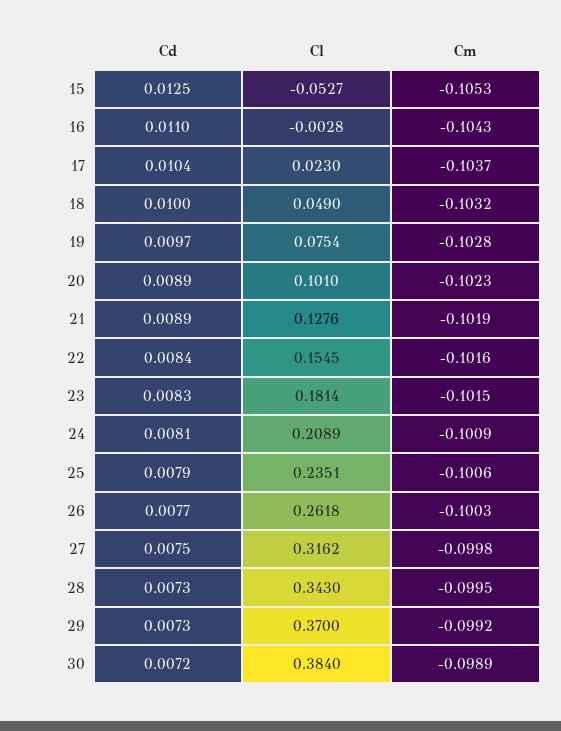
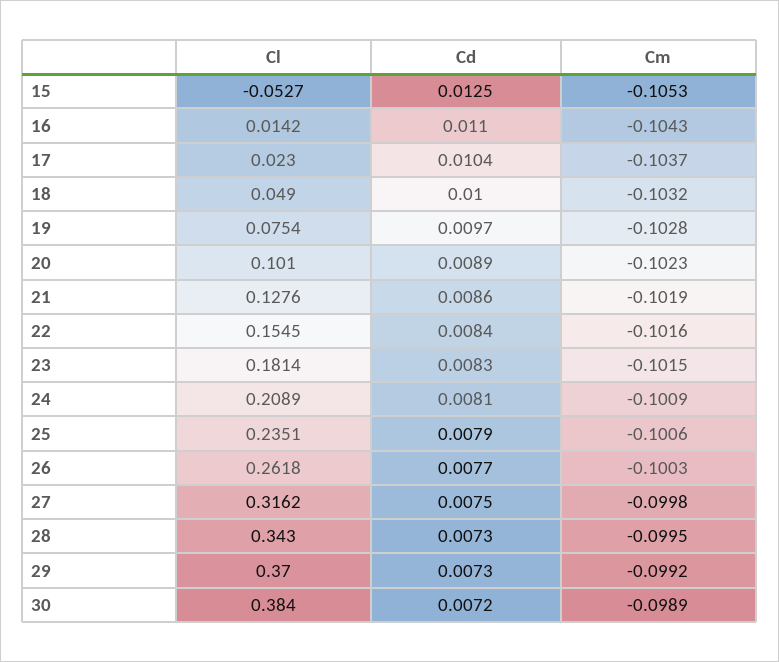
Cl, 16: -0.0028 -> 0.0142
Cd, 21: 0.0089 -> 0.0086

